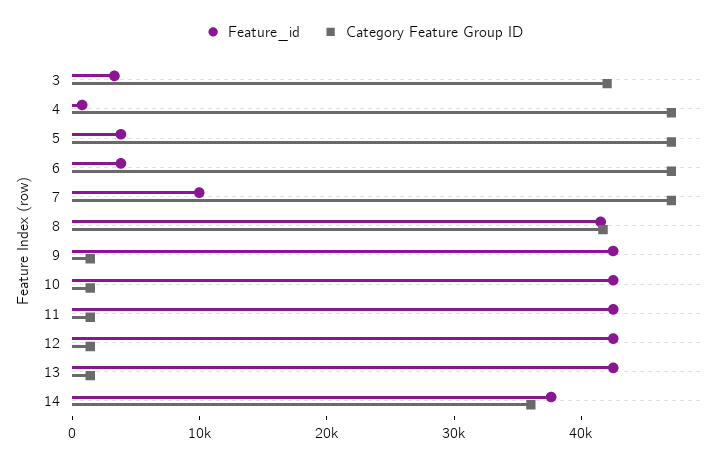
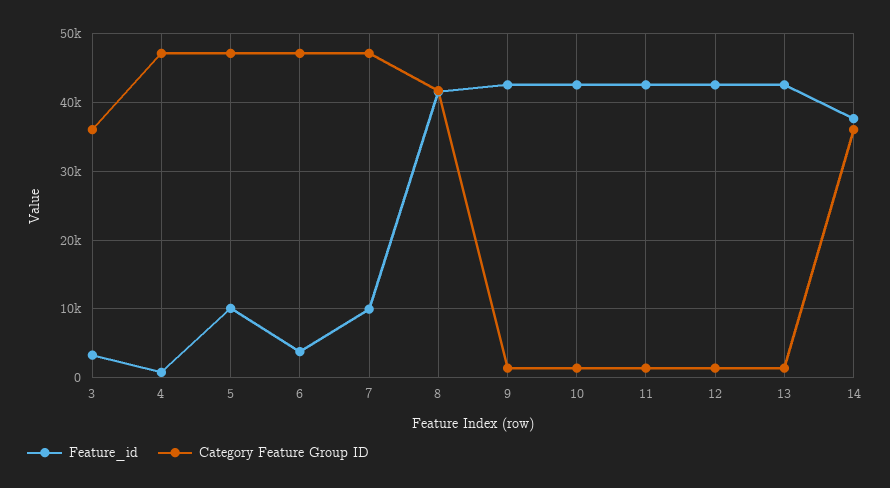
Category Feature Group ID, 3: 42000 -> 36000
Feature_id, 5: 4000 -> 10000

